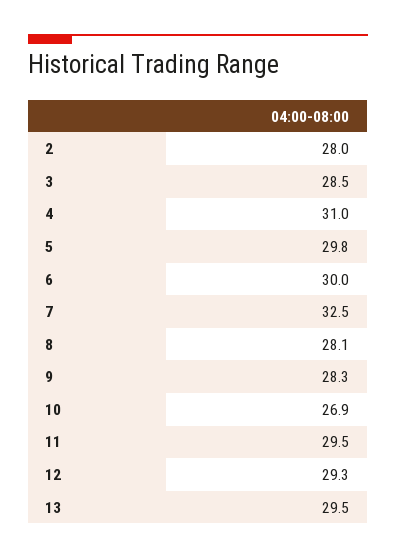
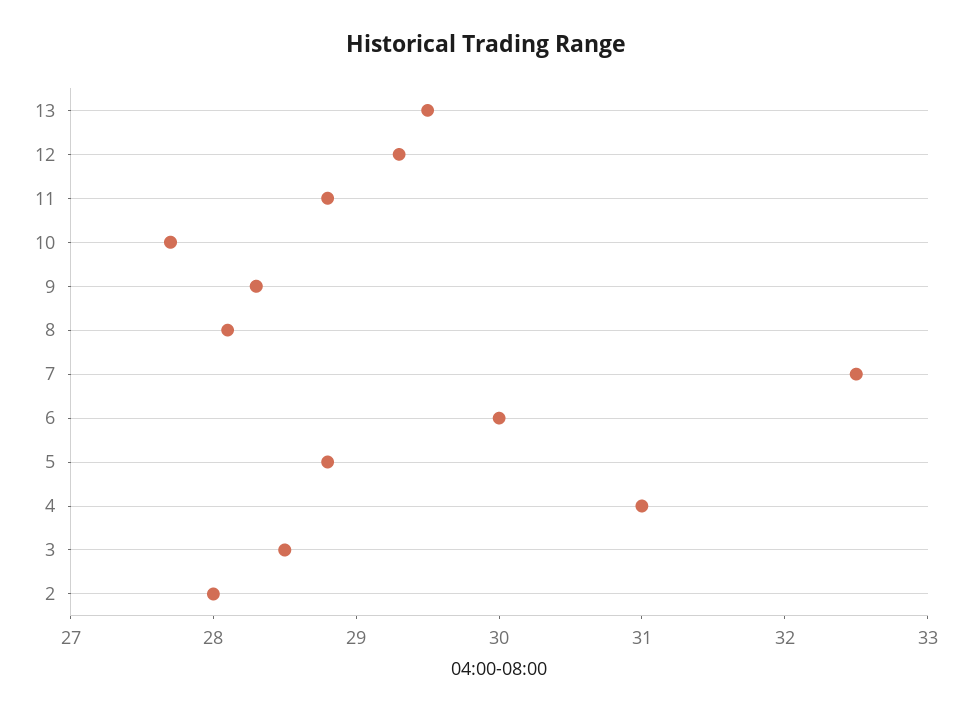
5: 29.8 -> 28.8
10: 26.9 -> 27.7
11: 29.5 -> 28.8

